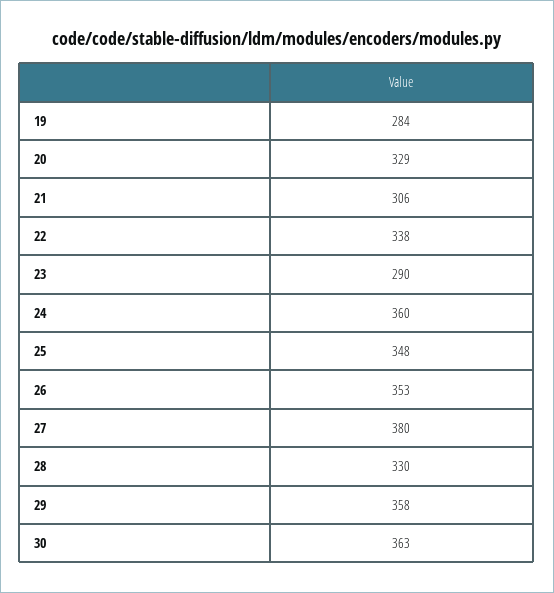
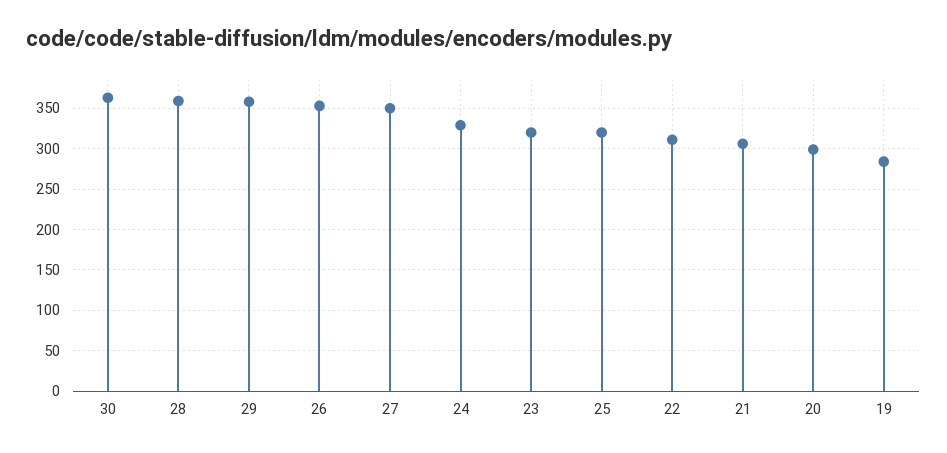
20: 329 -> 300
22: 338 -> 310
23: 290 -> 320
24: 360 -> 330
25: 348 -> 320
27: 380 -> 350
28: 330 -> 360

